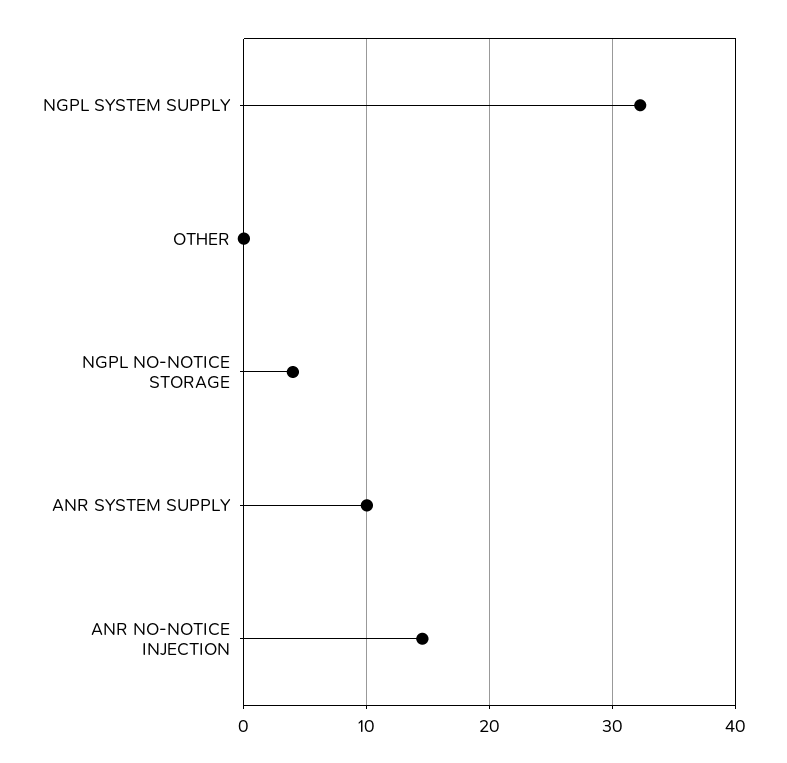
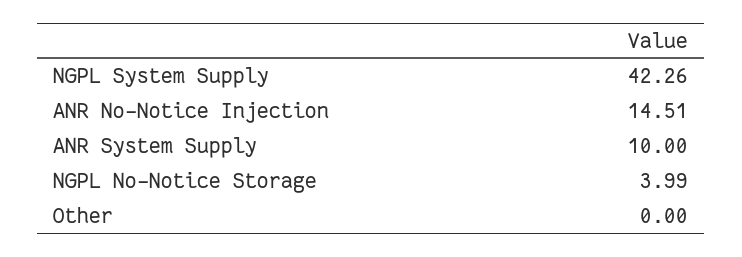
NGPL SYSTEM SUPPLY: 32 -> 42.26

